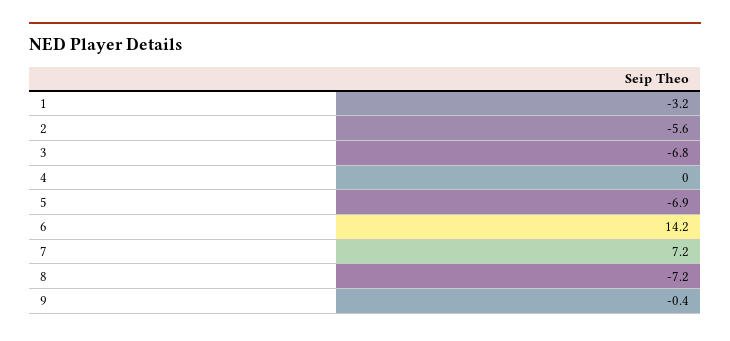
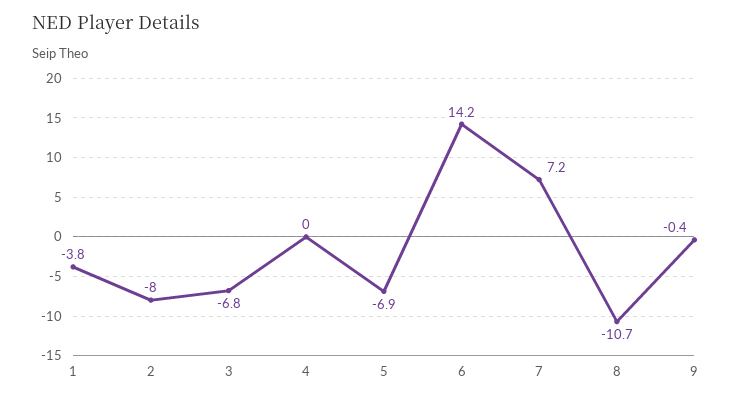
1: -3.2 -> -3.8
2: -5.6 -> -8
8: -7.2 -> -10.7

